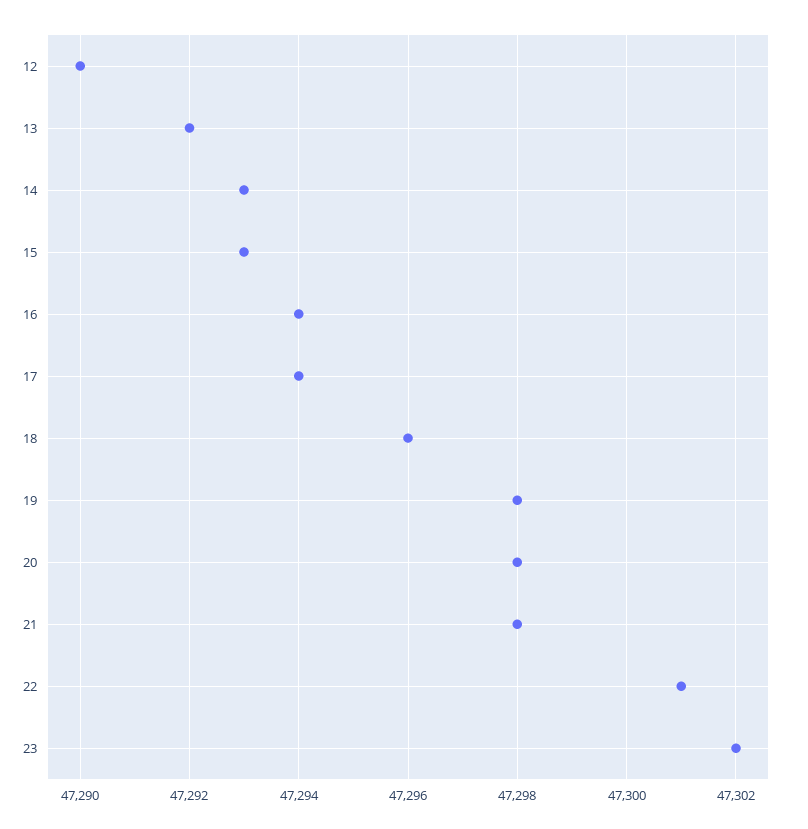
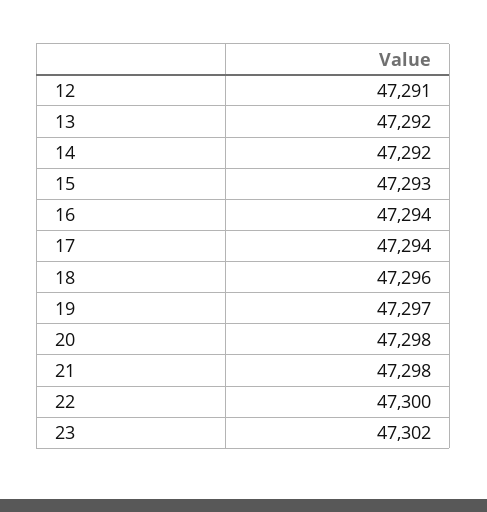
12: 47290 -> 47291
14: 47293 -> 47292
19: 47298 -> 47297
22: 47301 -> 47300

